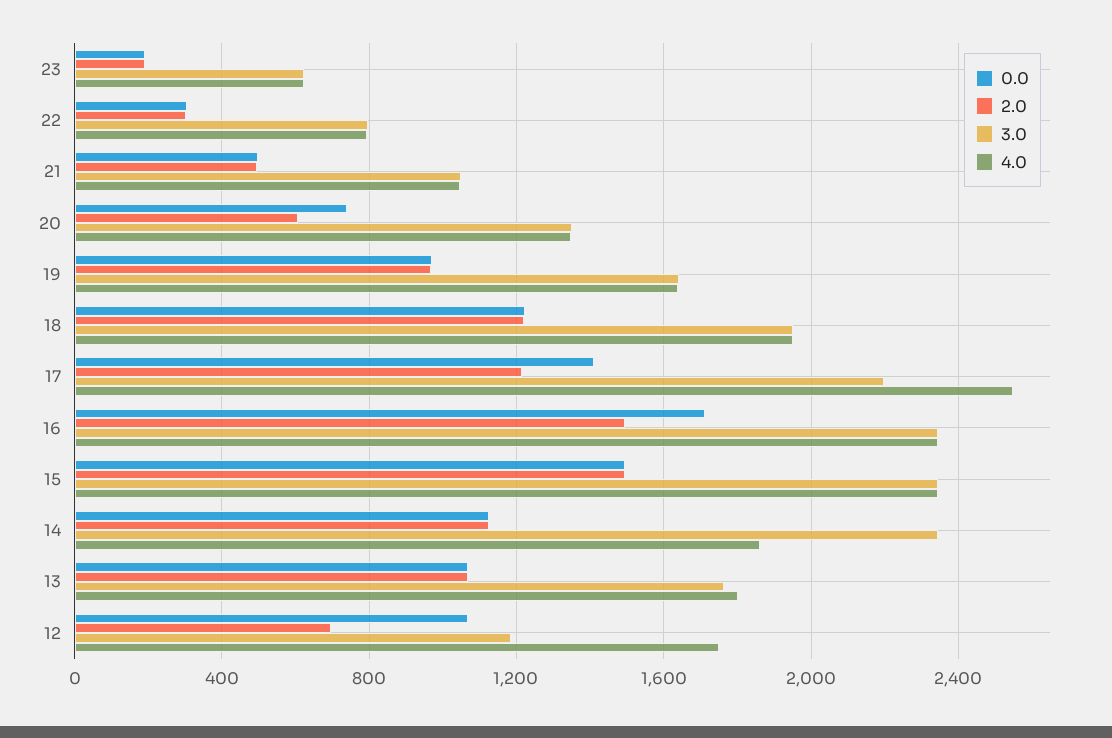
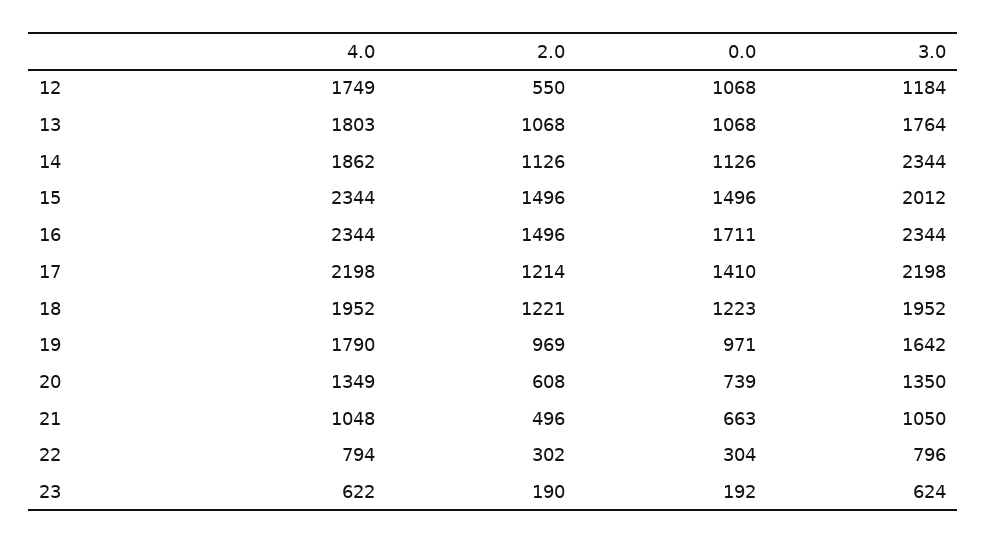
0.0, 21: 500 -> 663
4.0, 19: 1650 -> 1790
4.0, 17: 2550 -> 2198
3.0, 15: 2350 -> 2012
2.0, 12: 700 -> 550

